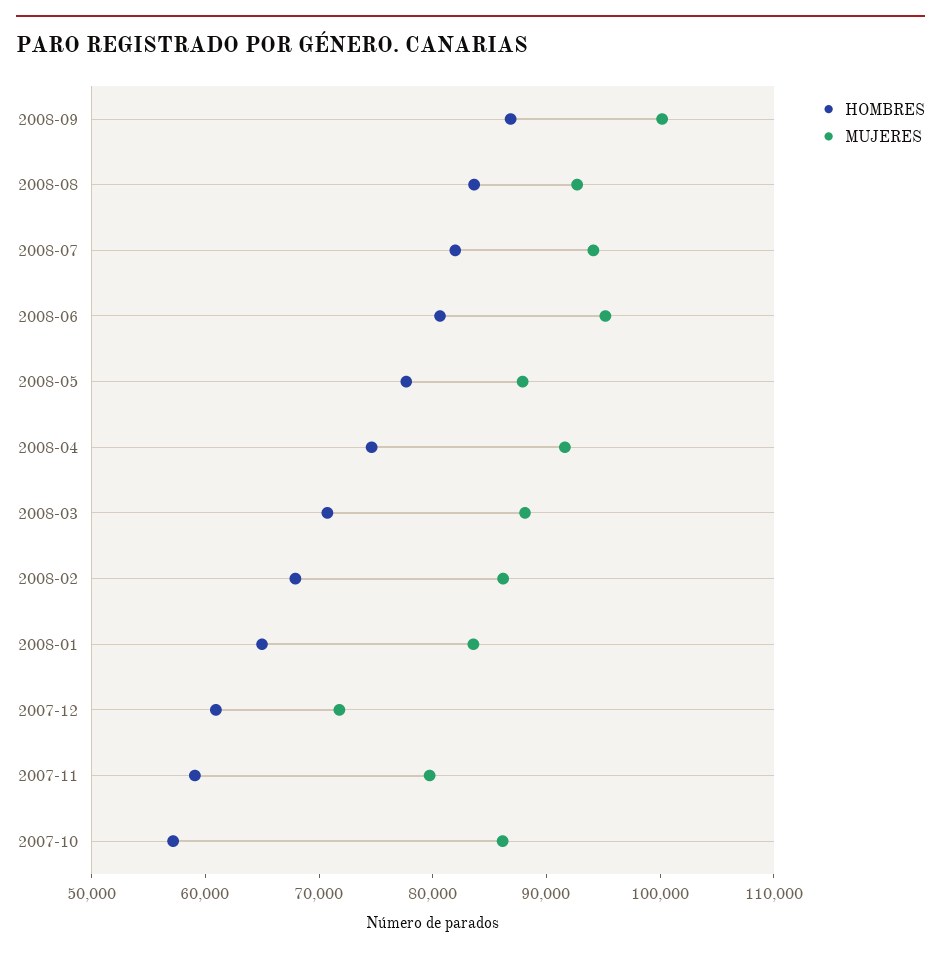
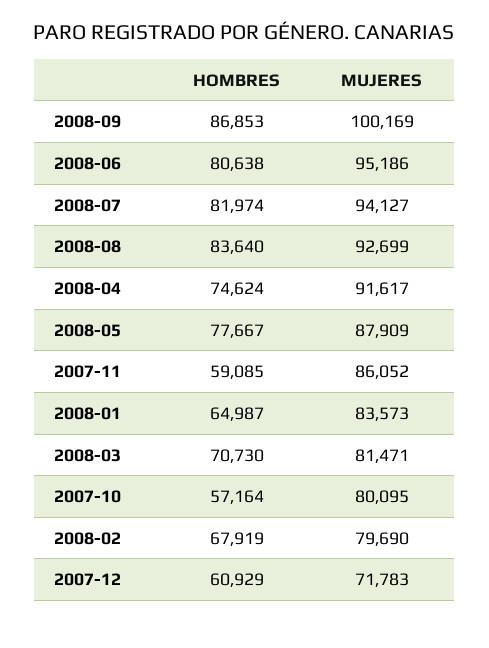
MUJERES, 2008-03: 88000 -> 81471
MUJERES, 2008-02: 86000 -> 79690
MUJERES, 2007-11: 80000 -> 86052
MUJERES, 2007-10: 86000 -> 80095

